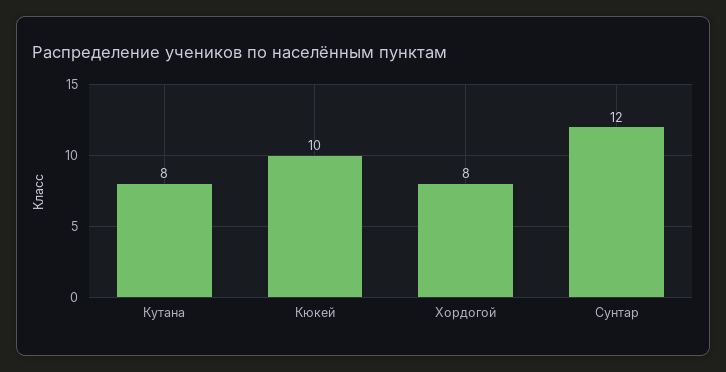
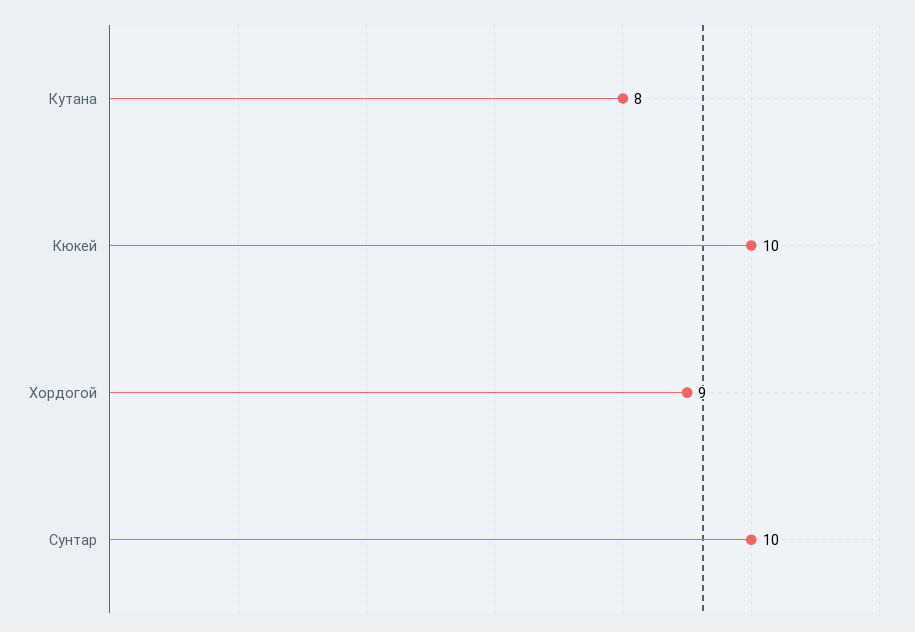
Хордогой: 8 -> 9
Сунтар: 12 -> 10

